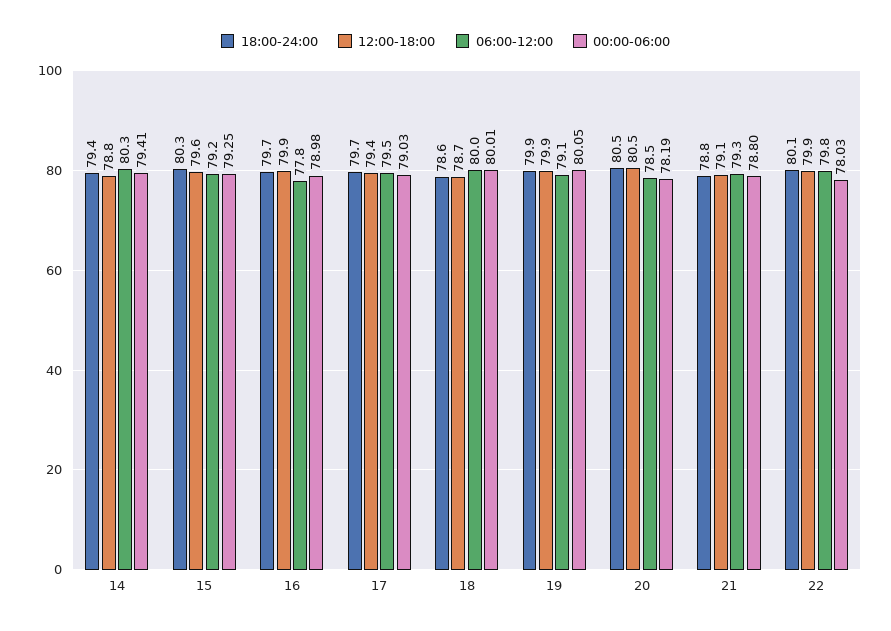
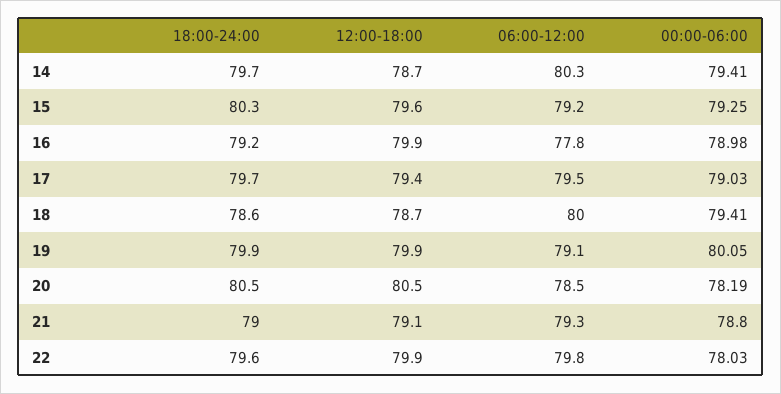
18:00-24:00, 14: 79.4 -> 79.7
12:00-18:00, 14: 78.8 -> 78.7
18:00-24:00, 16: 79.7 -> 79.2
00:00-06:00, 18: 80.01 -> 79.41
18:00-24:00, 21: 78.8 -> 79
18:00-24:00, 22: 80.1 -> 79.6

